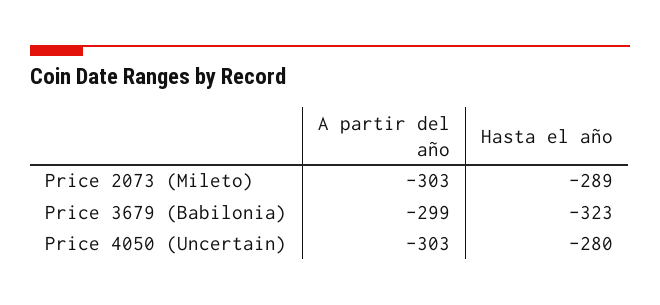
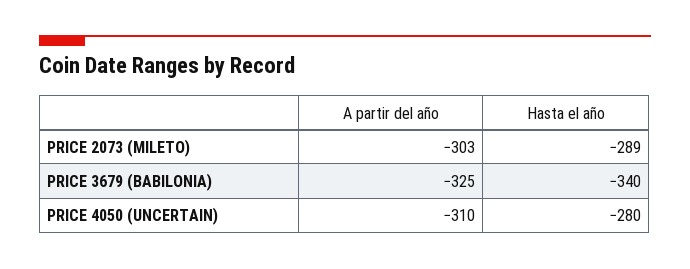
A partir del año, Price 3679 (Babilonia): -299 -> -325
Hasta el año, Price 3679 (Babilonia): -323 -> -340
A partir del año, Price 4050 (Uncertain): -303 -> -310

